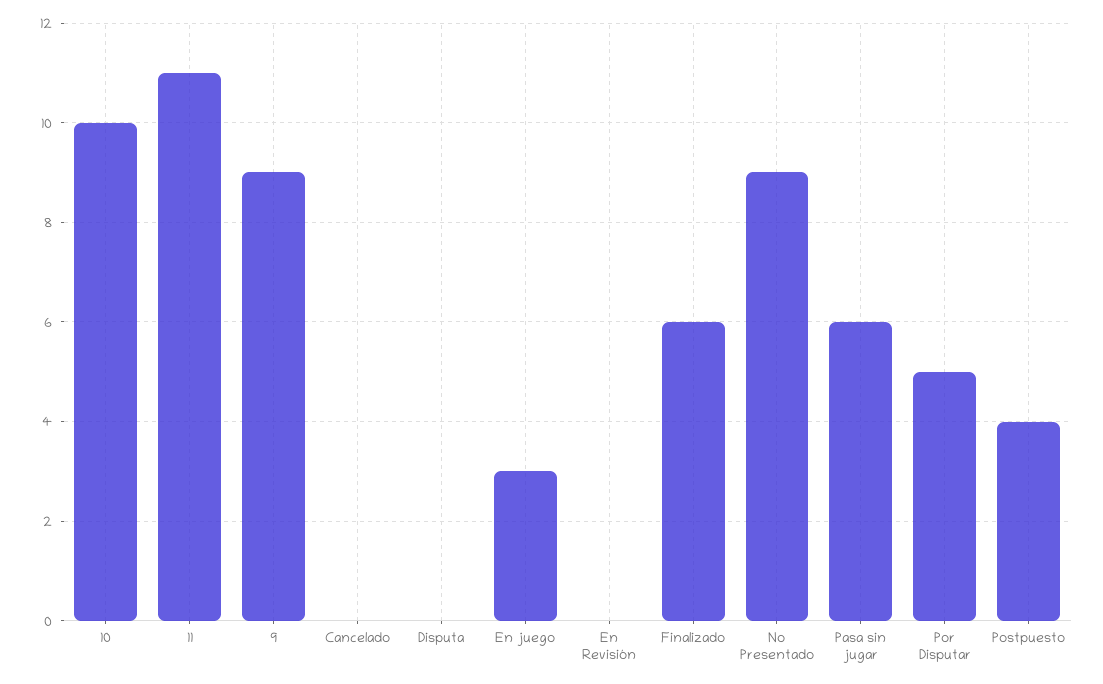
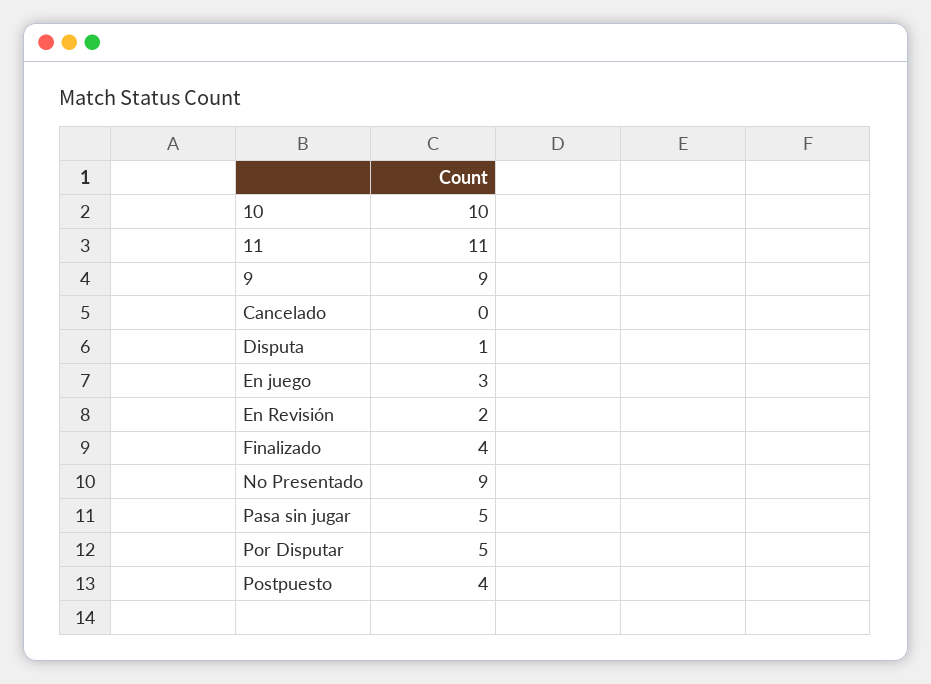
Disputa: 0 -> 1
En Revisión: 0 -> 2
Finalizado: 6 -> 4
Pasa sin jugar: 6 -> 5

